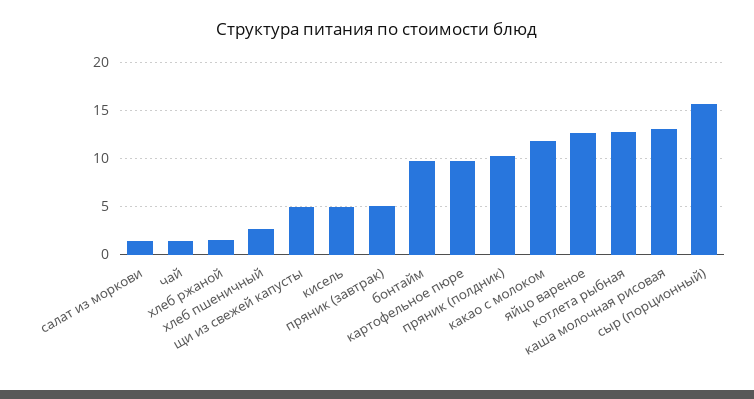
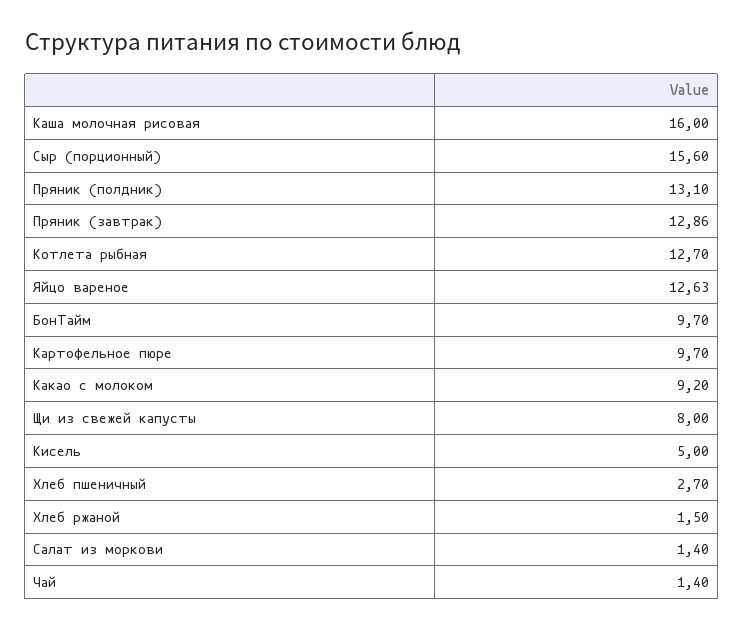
щи из свежей капусты: 5 -> 8
пряник (завтрак): 5 -> 12.86
пряник (полдник): 10 -> 13.1
какао с молоком: 12 -> 9.2
каша молочная рисовая: 13 -> 16

